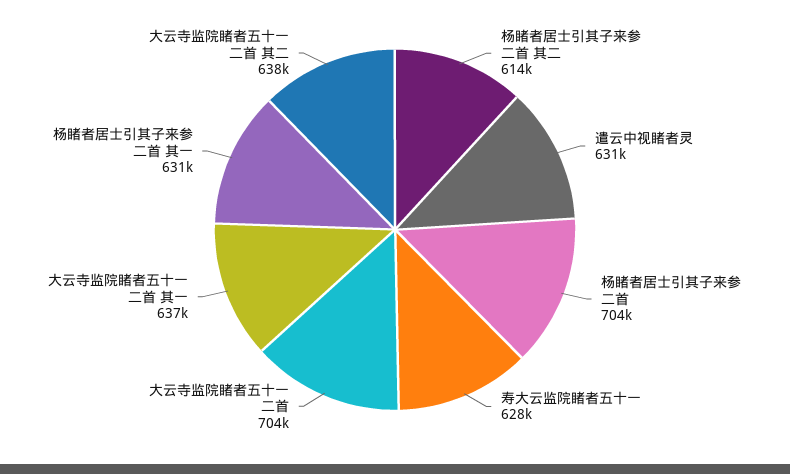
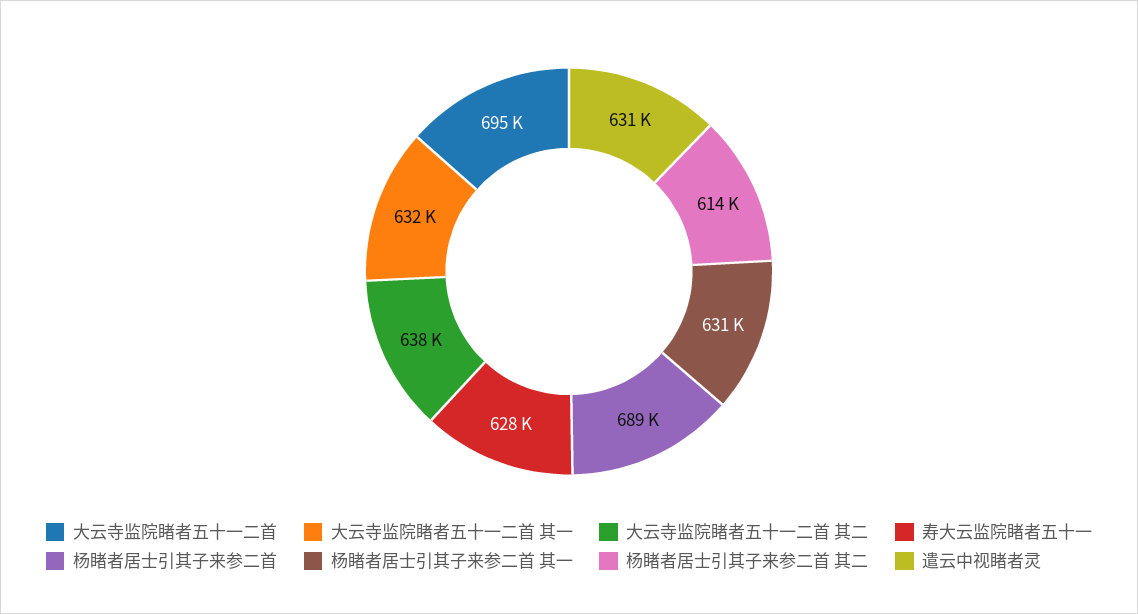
杨睹者居士引其子来参二首: 704000 -> 689000
大云寺监院睹者五十一二首: 704000 -> 695000
大云寺监院睹者五十一二首 其一: 637000 -> 632000

